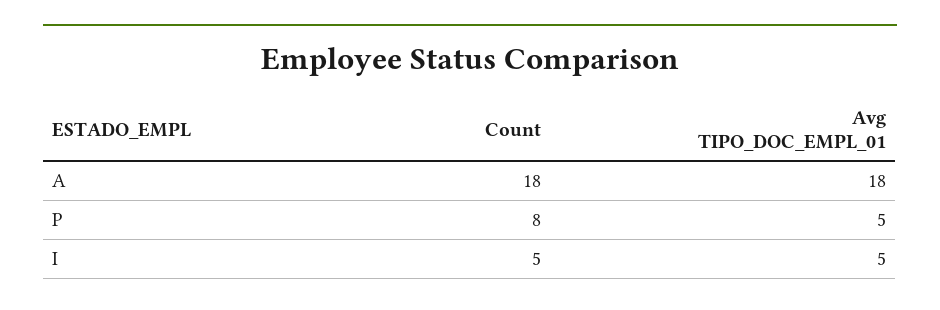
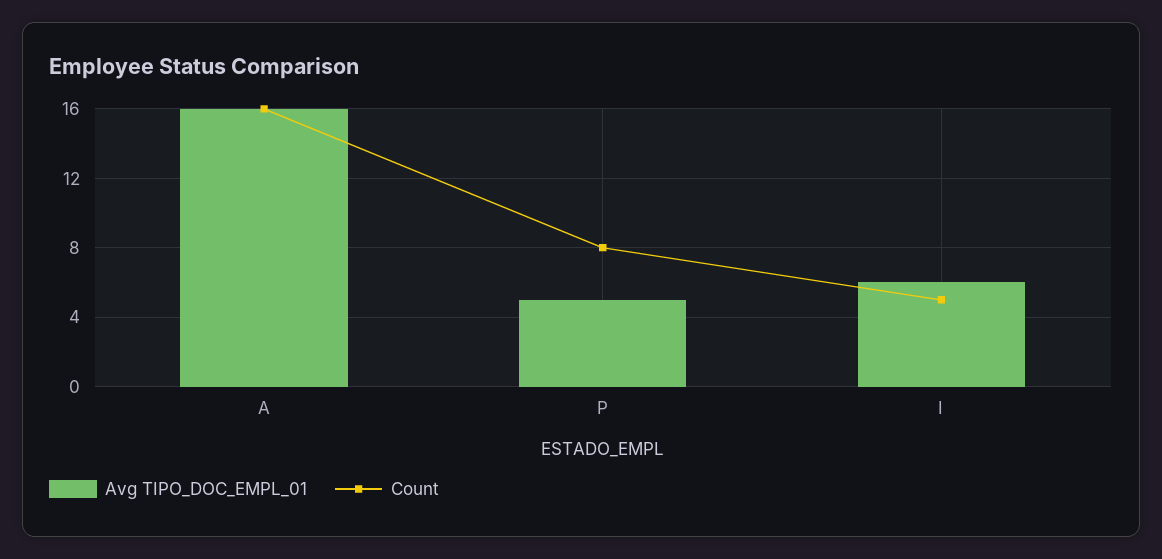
Count, A: 18 -> 16
Avg TIPO_DOC_EMPL_01, A: 18 -> 16
Avg TIPO_DOC_EMPL_01, I: 5 -> 6

